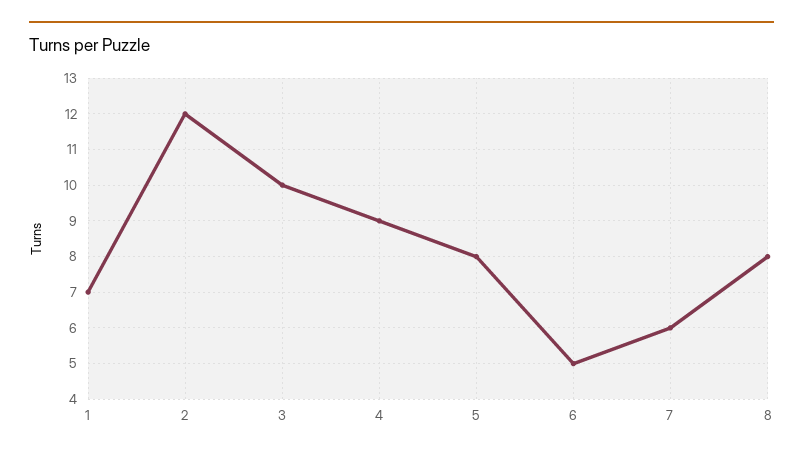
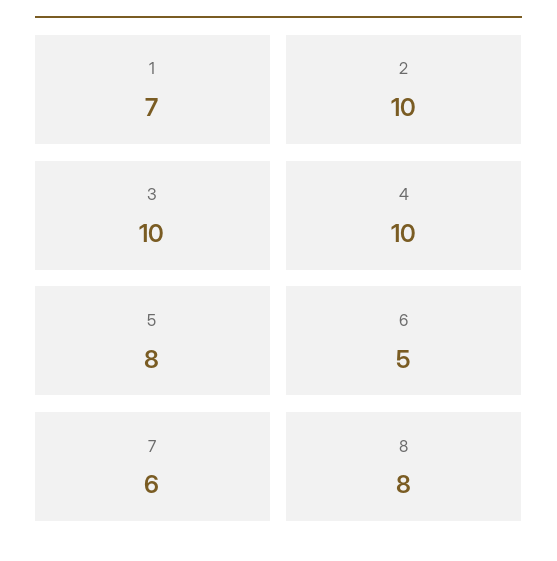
2: 12 -> 10
4: 9 -> 10

